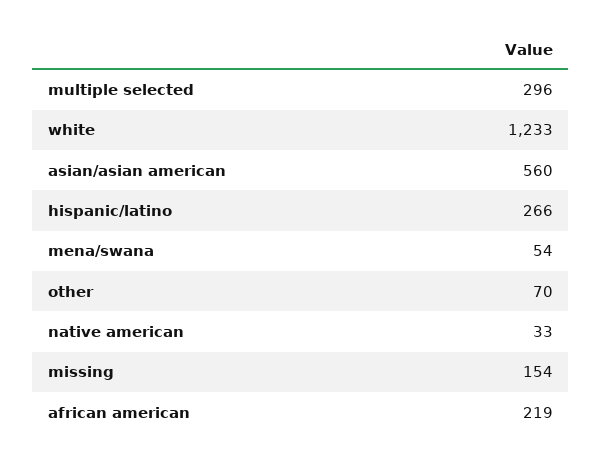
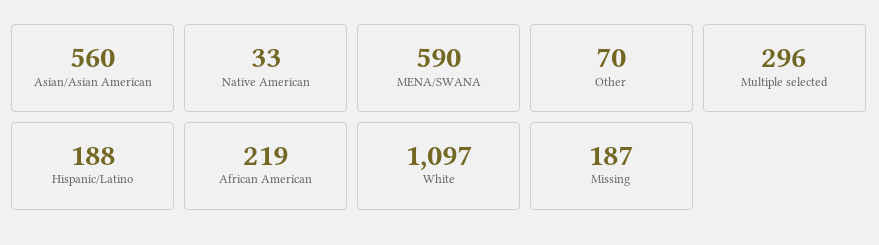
white: 1233 -> 1097
hispanic/latino: 266 -> 188
mena/swana: 54 -> 590
missing: 154 -> 187

